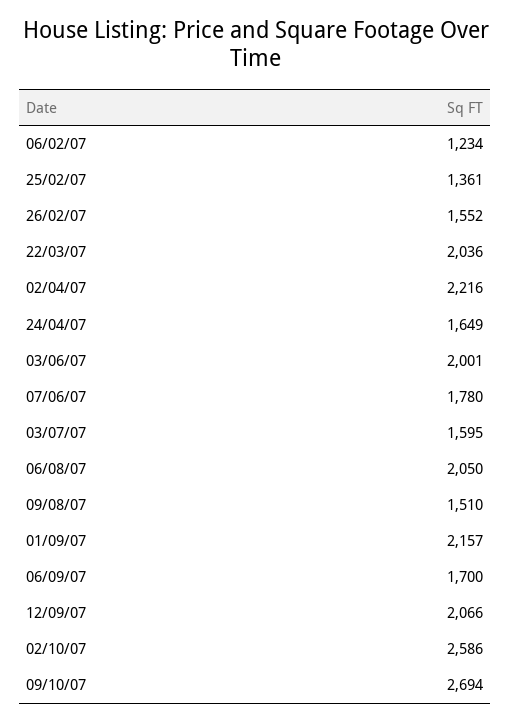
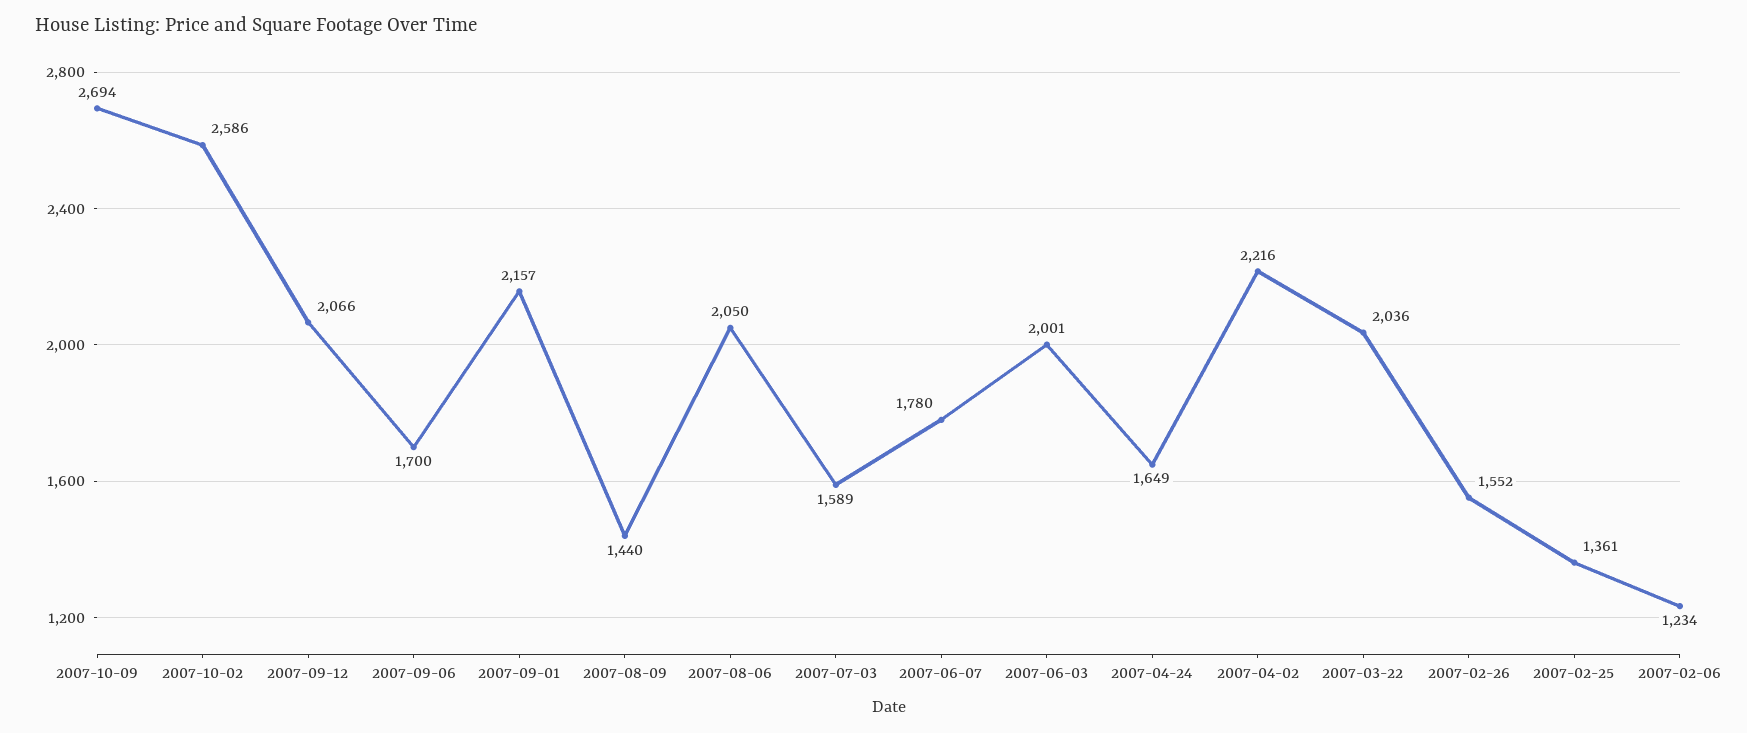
03/07/07: 1595 -> 1589
09/08/07: 1510 -> 1440

